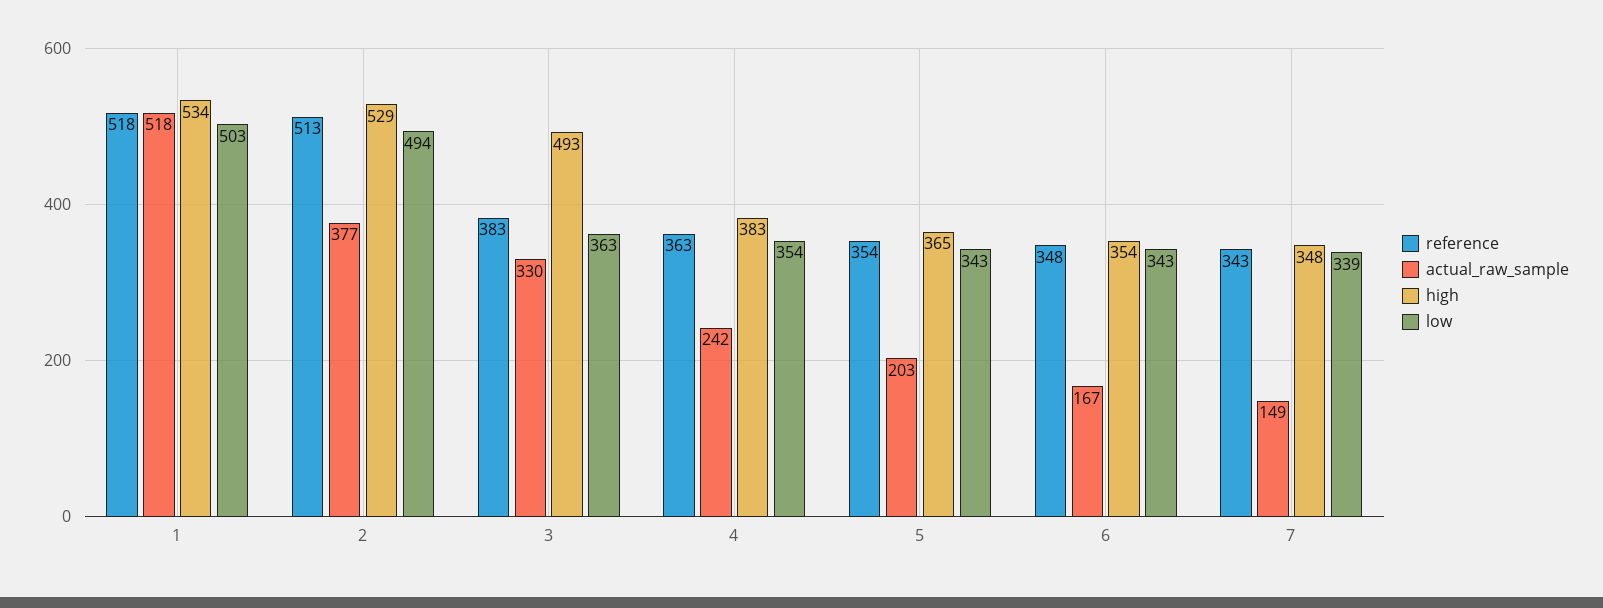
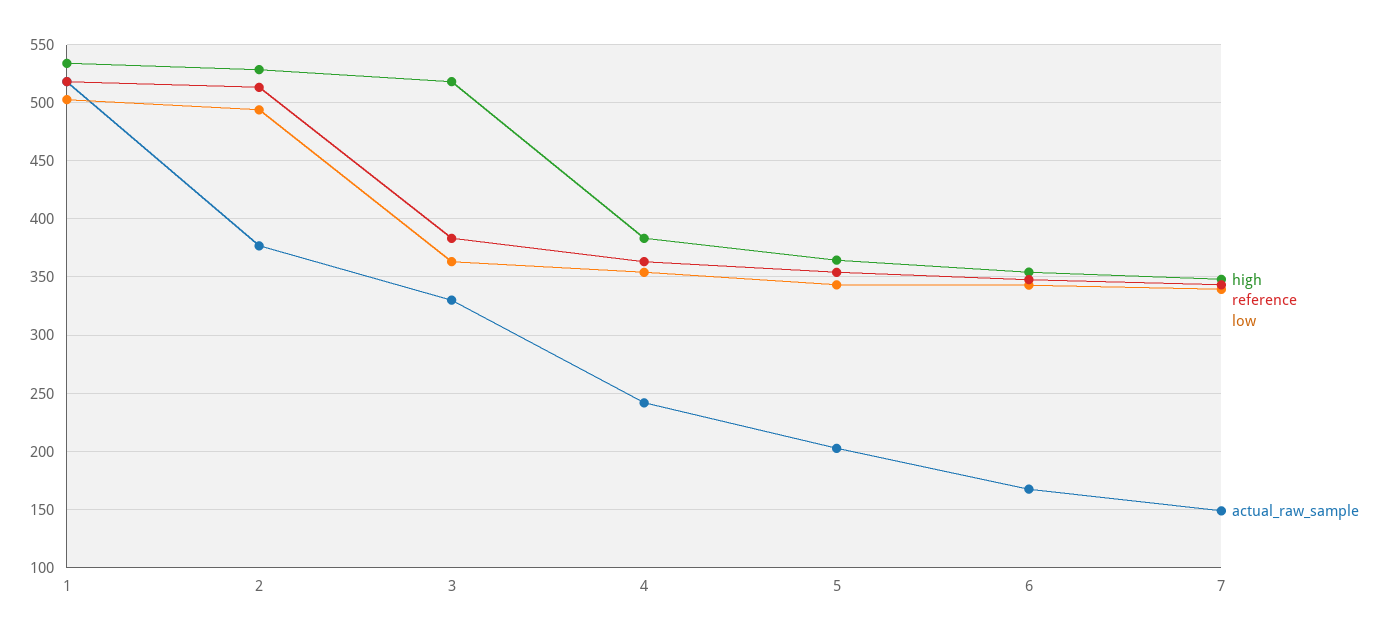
high, 3: 493 -> 520

